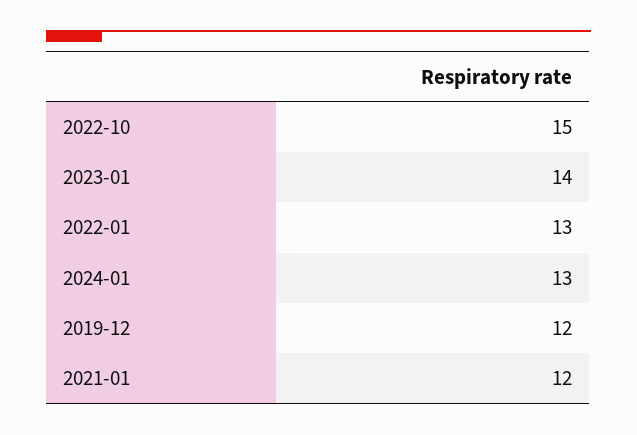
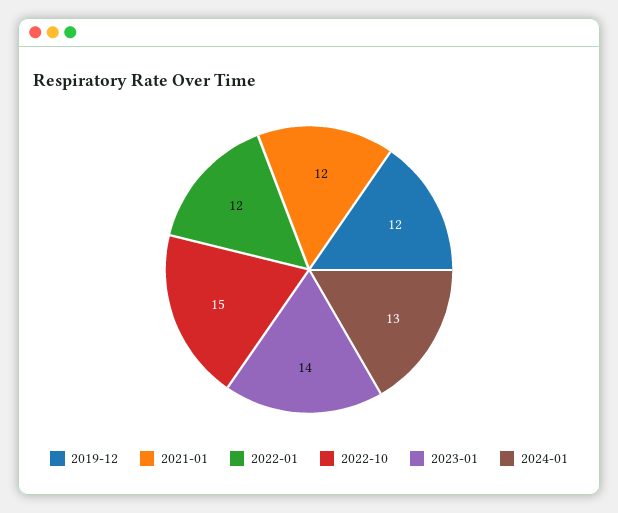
2022-01: 13 -> 12

